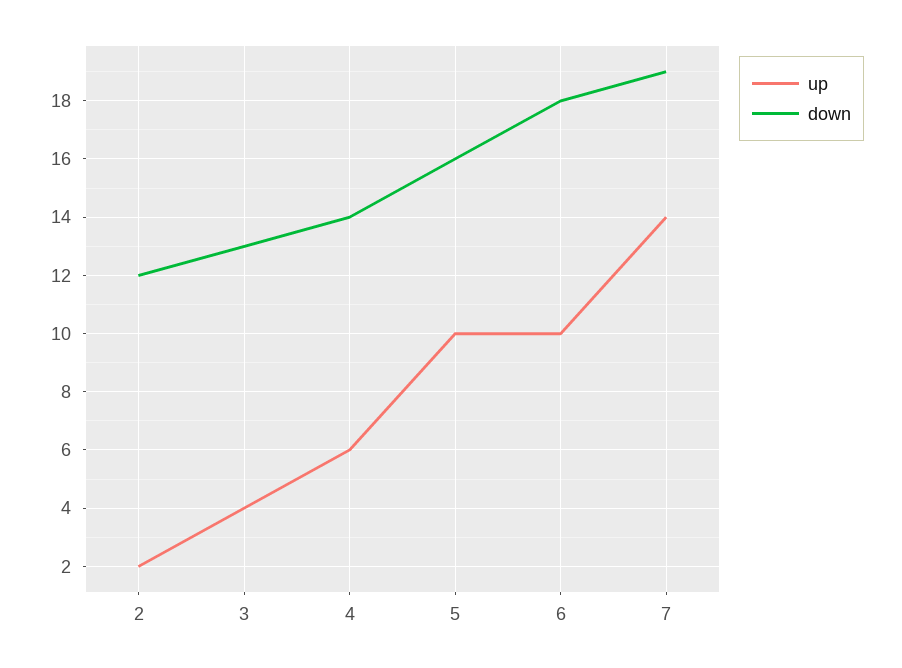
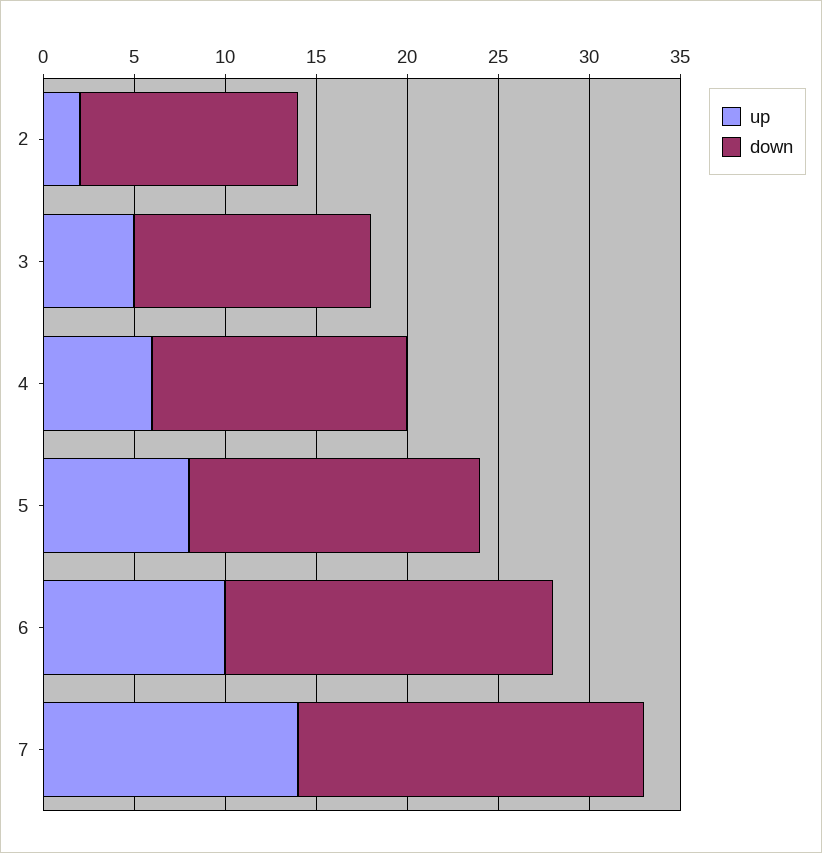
up, 3: 4 -> 5
up, 5: 10 -> 8

